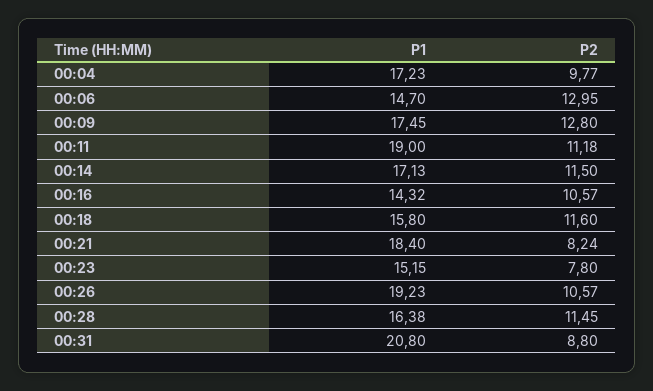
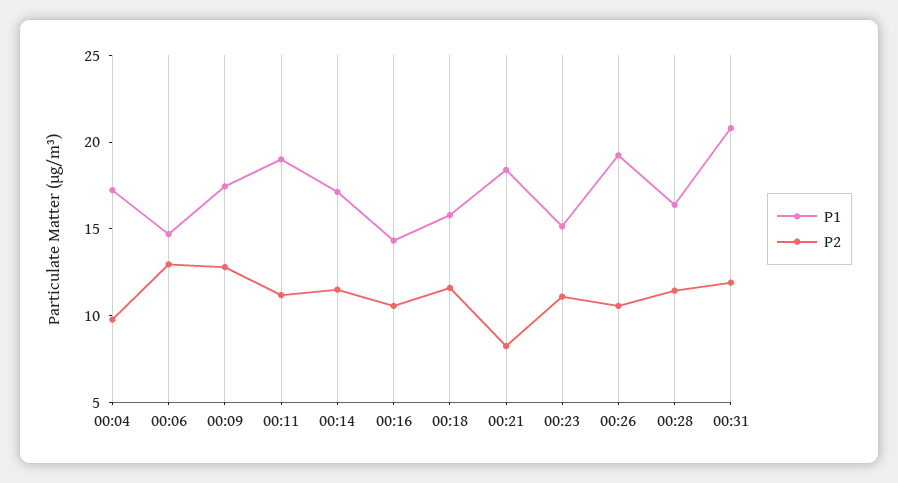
P2, 00:23: 7.8 -> 11
P2, 00:31: 8.8 -> 12

